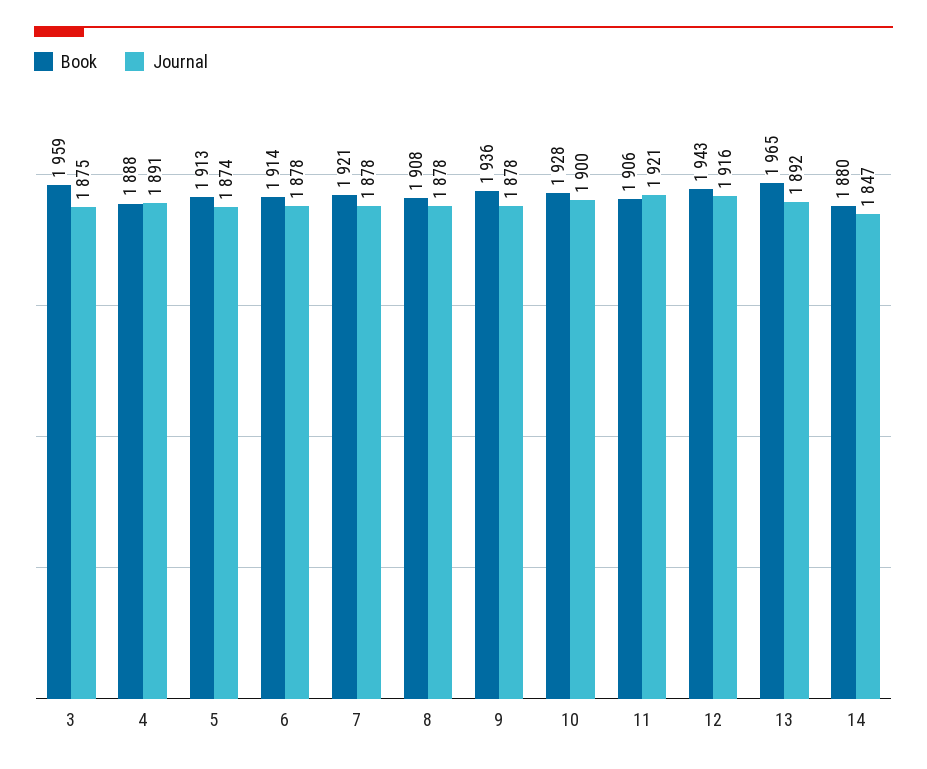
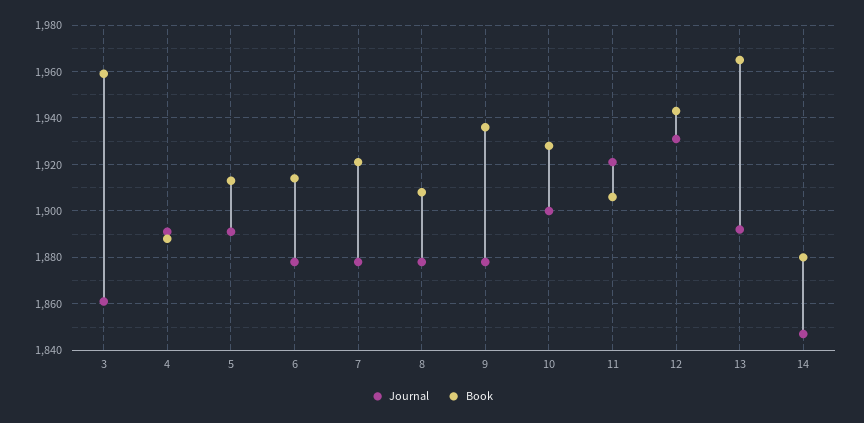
Journal, 3: 1875 -> 1860
Journal, 5: 1874 -> 1890
Journal, 12: 1916 -> 1930

